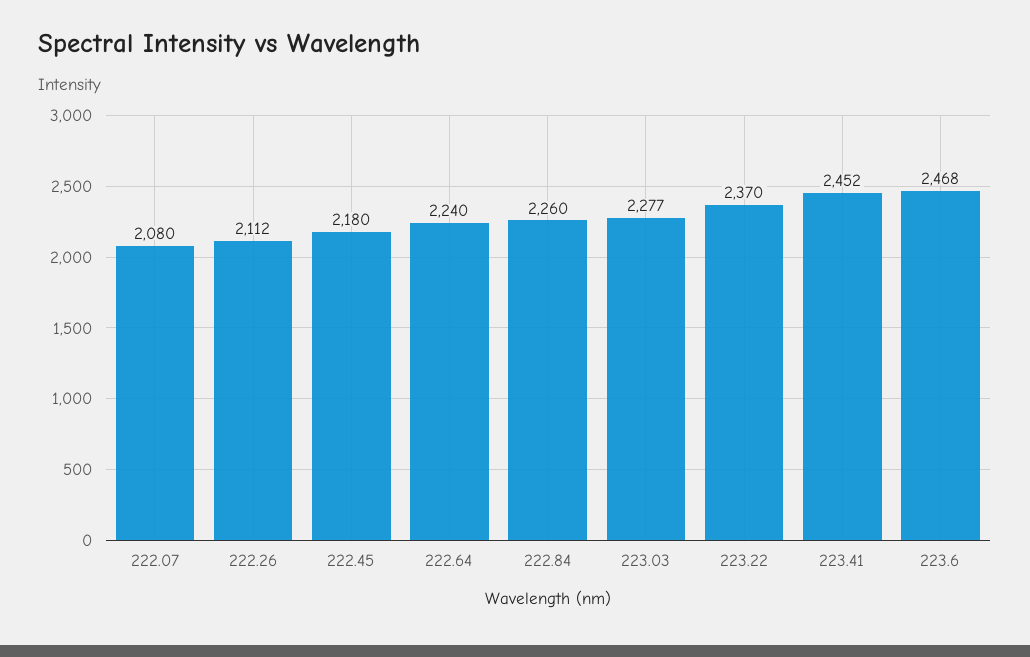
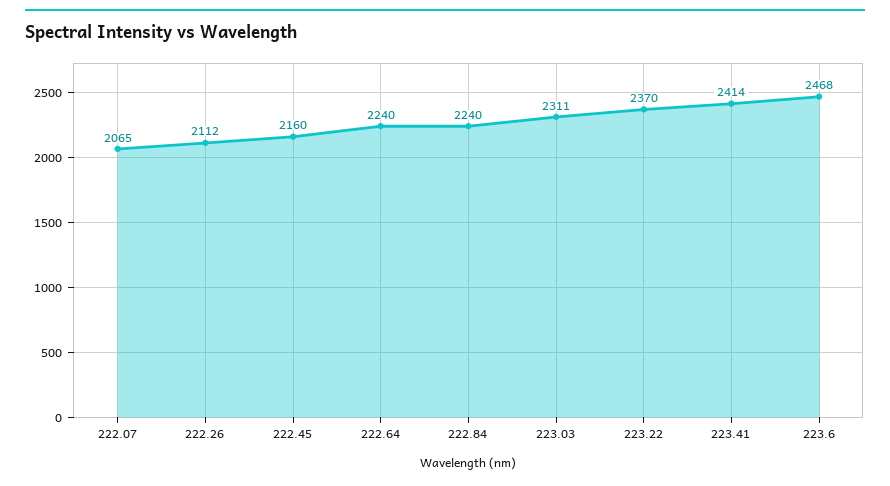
222.07: 2080 -> 2065
222.45: 2180 -> 2160
222.84: 2260 -> 2240
223.03: 2277 -> 2311
223.41: 2452 -> 2414

